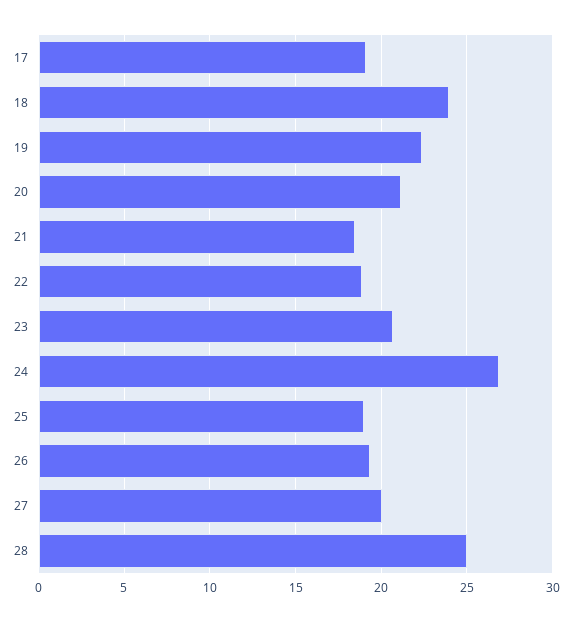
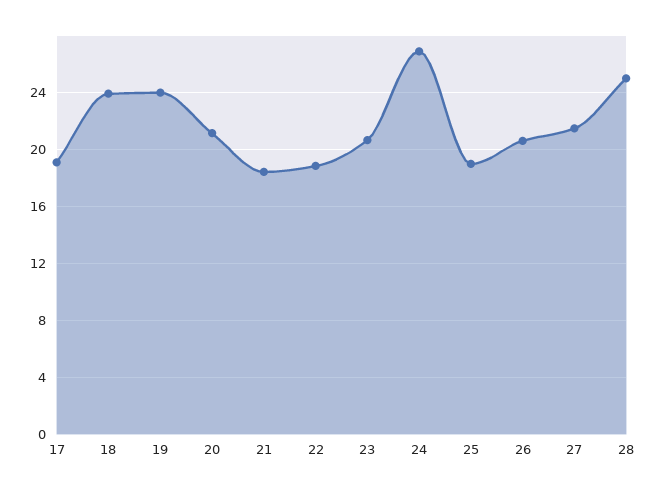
19: 22.5 -> 24
26: 19.5 -> 20.5
27: 20 -> 21.5

